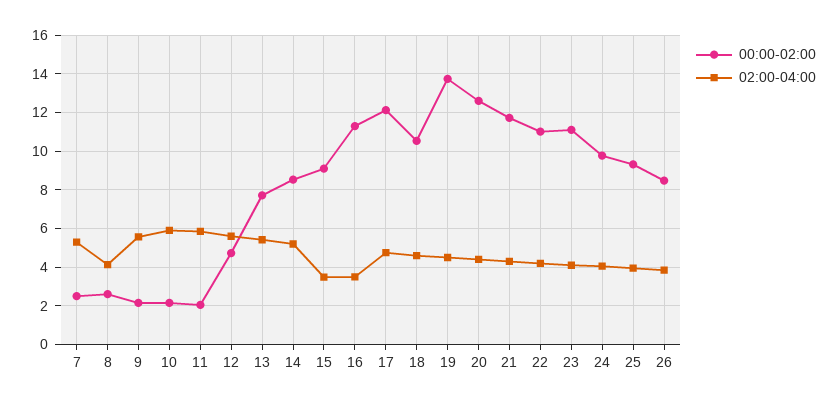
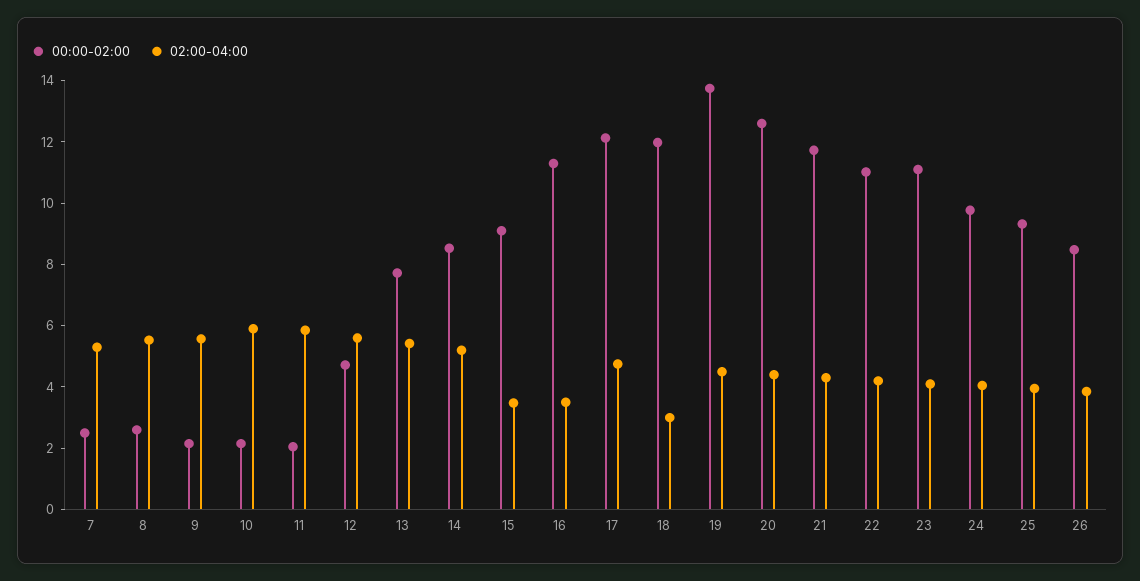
02:00-04:00, 8: 4 -> 5.5
00:00-02:00, 18: 10.5 -> 12
02:00-04:00, 18: 4.5 -> 3

